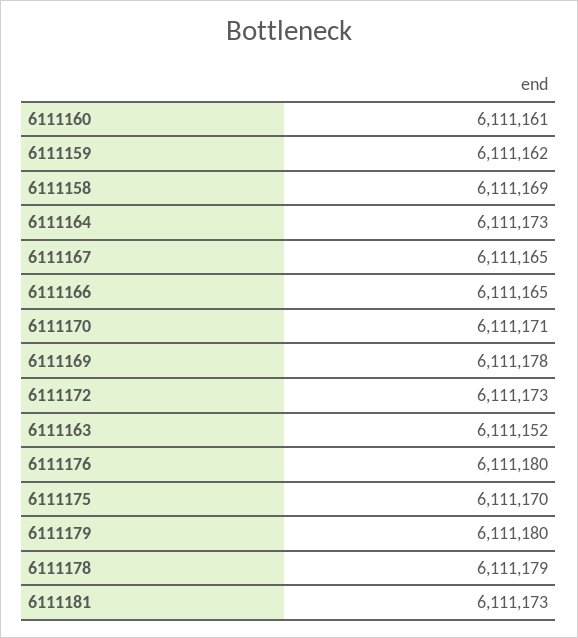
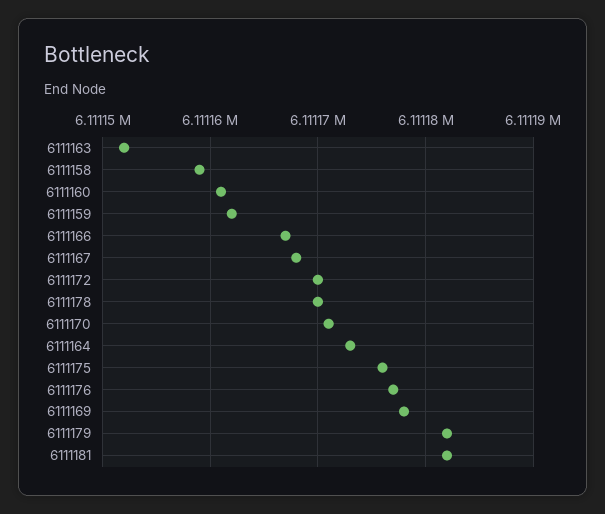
6111158: 6111169 -> 6111159
6111167: 6111165 -> 6111168
6111166: 6111165 -> 6111167
6111172: 6111173 -> 6111170
6111176: 6111180 -> 6111177
6111175: 6111170 -> 6111176
6111179: 6111180 -> 6111182
6111178: 6111179 -> 6111170
6111181: 6111173 -> 6111182

